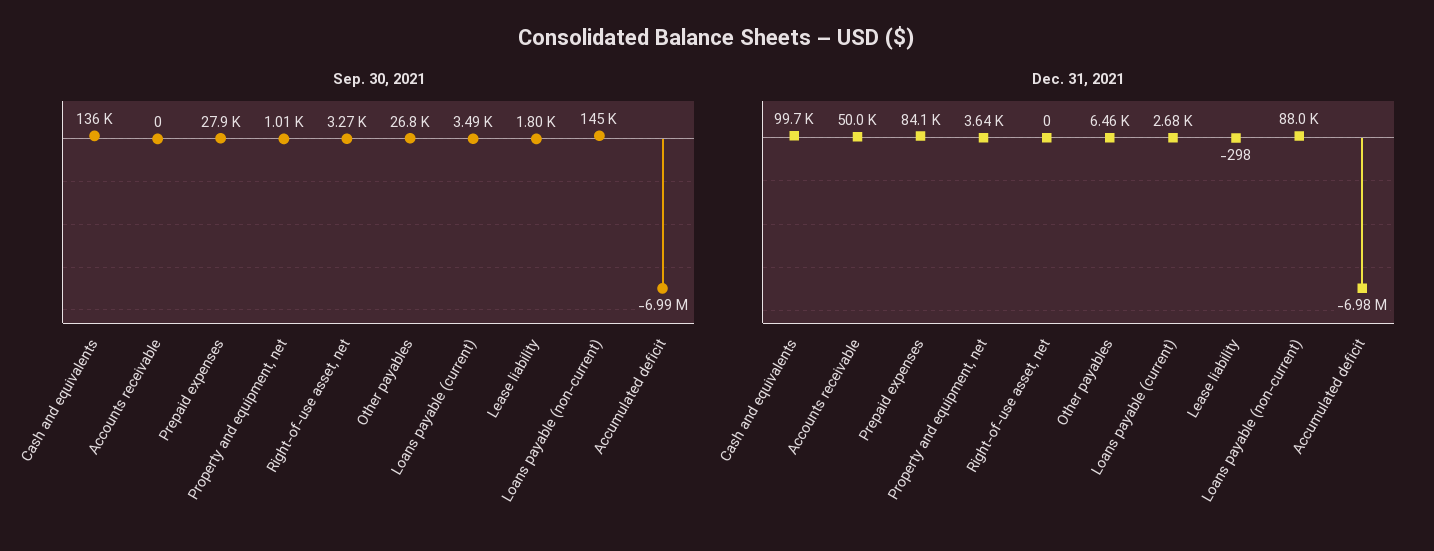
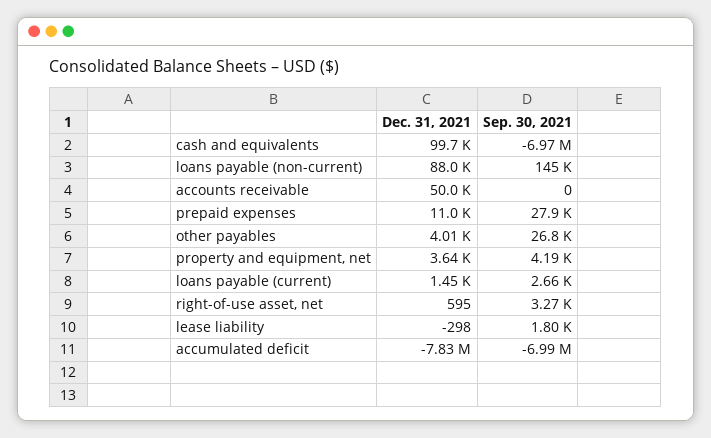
Sep. 30, 2021, Cash and equivalents: 136000 -> -6970000
Sep. 30, 2021, Property and equipment, net: 1010 -> 4190
Sep. 30, 2021, Loans payable (current): 3490 -> 2660
Dec. 31, 2021, Prepaid expenses: 84100 -> 11000
Dec. 31, 2021, Right-of-use asset, net: 0 -> 595
Dec. 31, 2021, Other payables: 6460 -> 4010
Dec. 31, 2021, Loans payable (current): 2680 -> 1450
Dec. 31, 2021, Accumulated deficit: -6980000 -> -7830000

